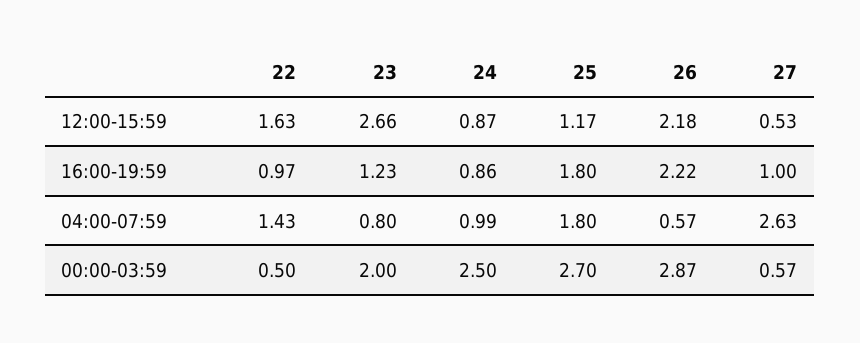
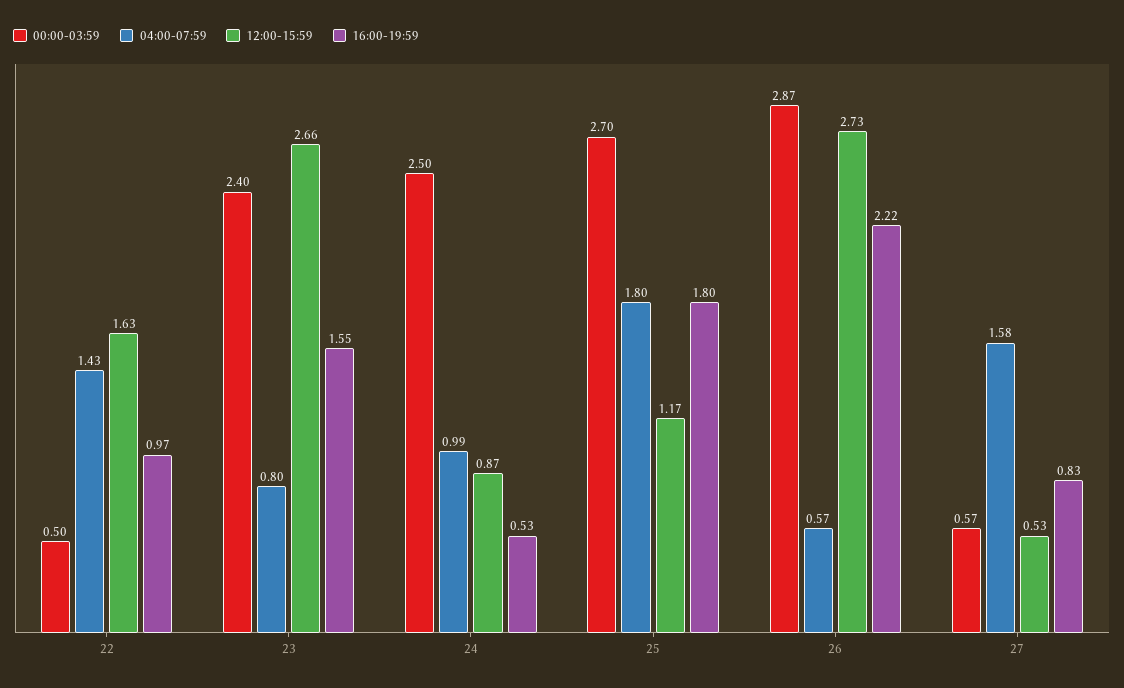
12:00-15:59, 26: 2.18 -> 2.73
16:00-19:59, 23: 1.23 -> 1.55
16:00-19:59, 24: 0.86 -> 0.53
16:00-19:59, 27: 1 -> 0.83
04:00-07:59, 27: 2.63 -> 1.58
00:00-03:59, 23: 2 -> 2.4

